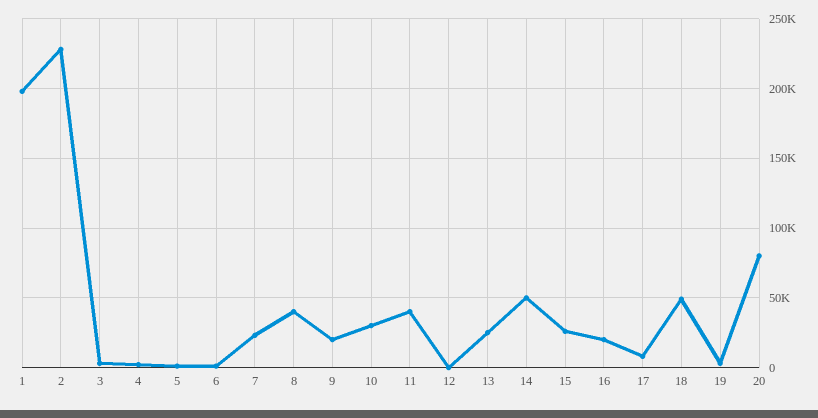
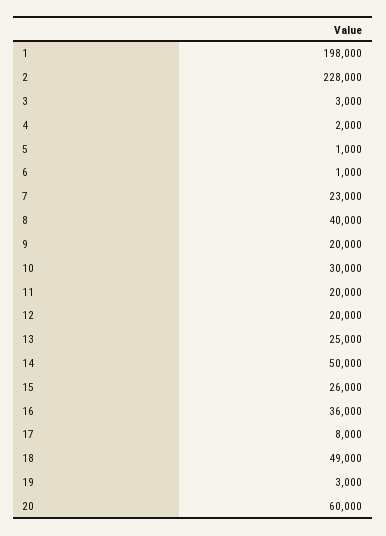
11: 40000 -> 20000
12: 0 -> 20000
16: 20000 -> 36000
20: 80000 -> 60000

